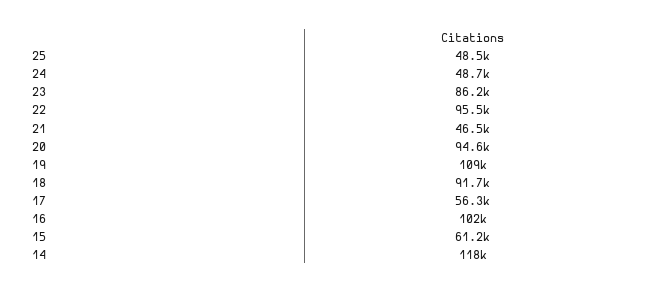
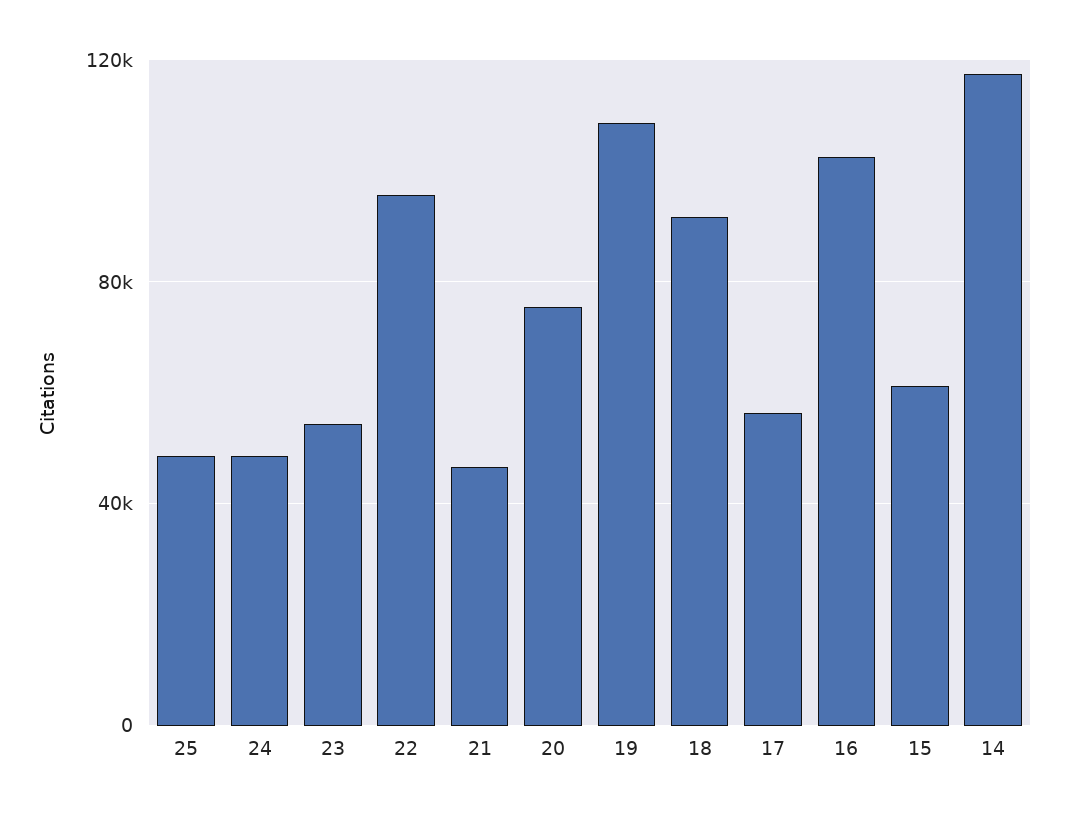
23: 86200 -> 55000
20: 94600 -> 75000

